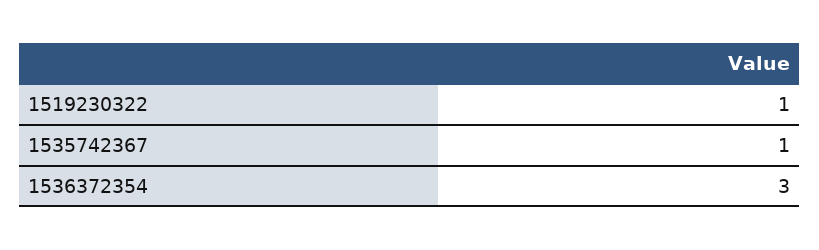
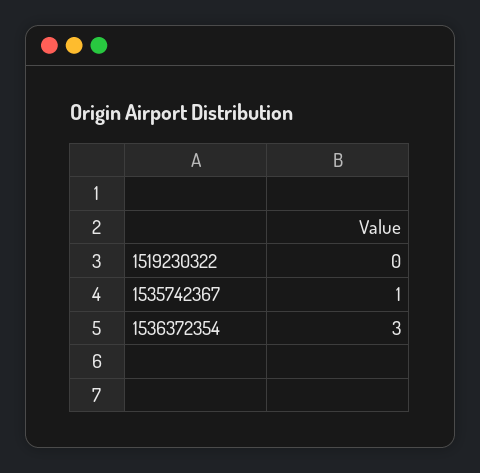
1519230322: 1 -> 0

